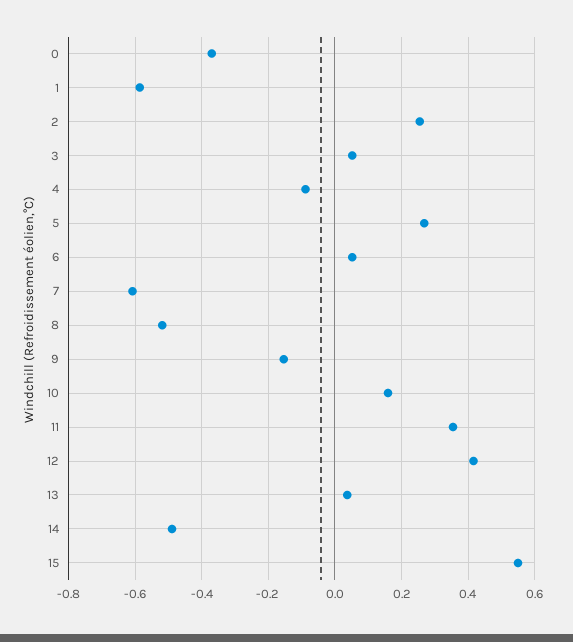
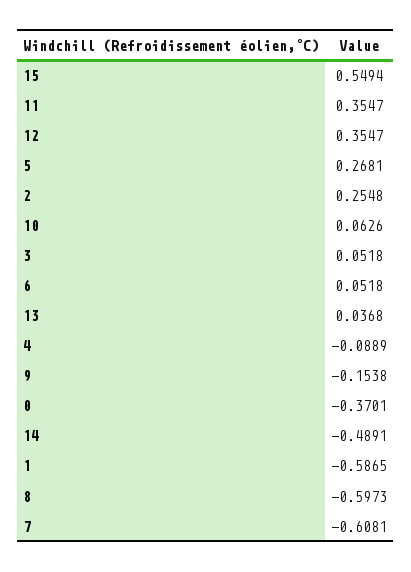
8: -0.52 -> -0.5973
10: 0.16 -> 0.0626
12: 0.42 -> 0.3547

